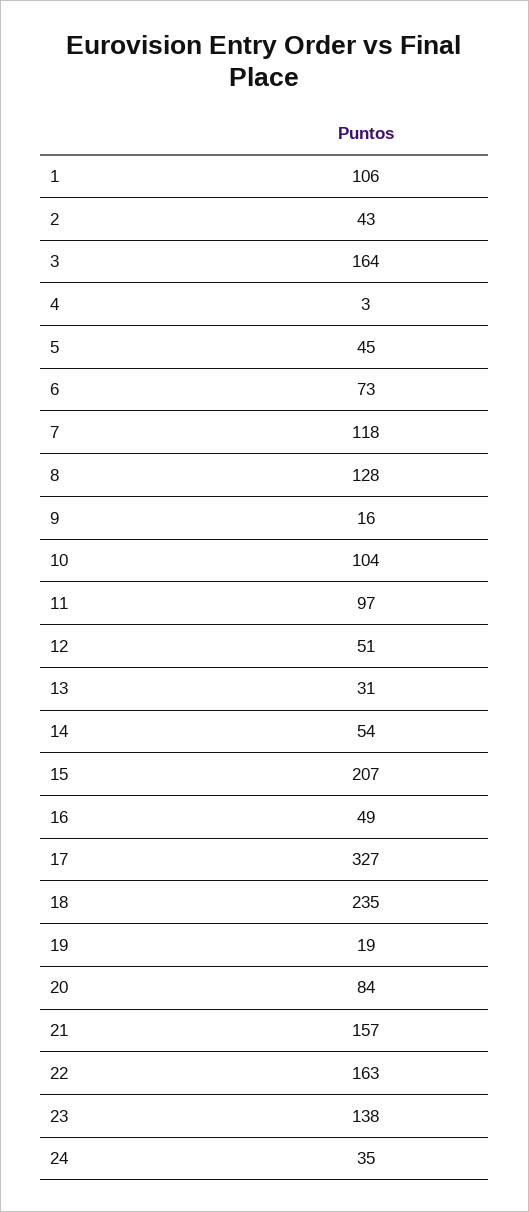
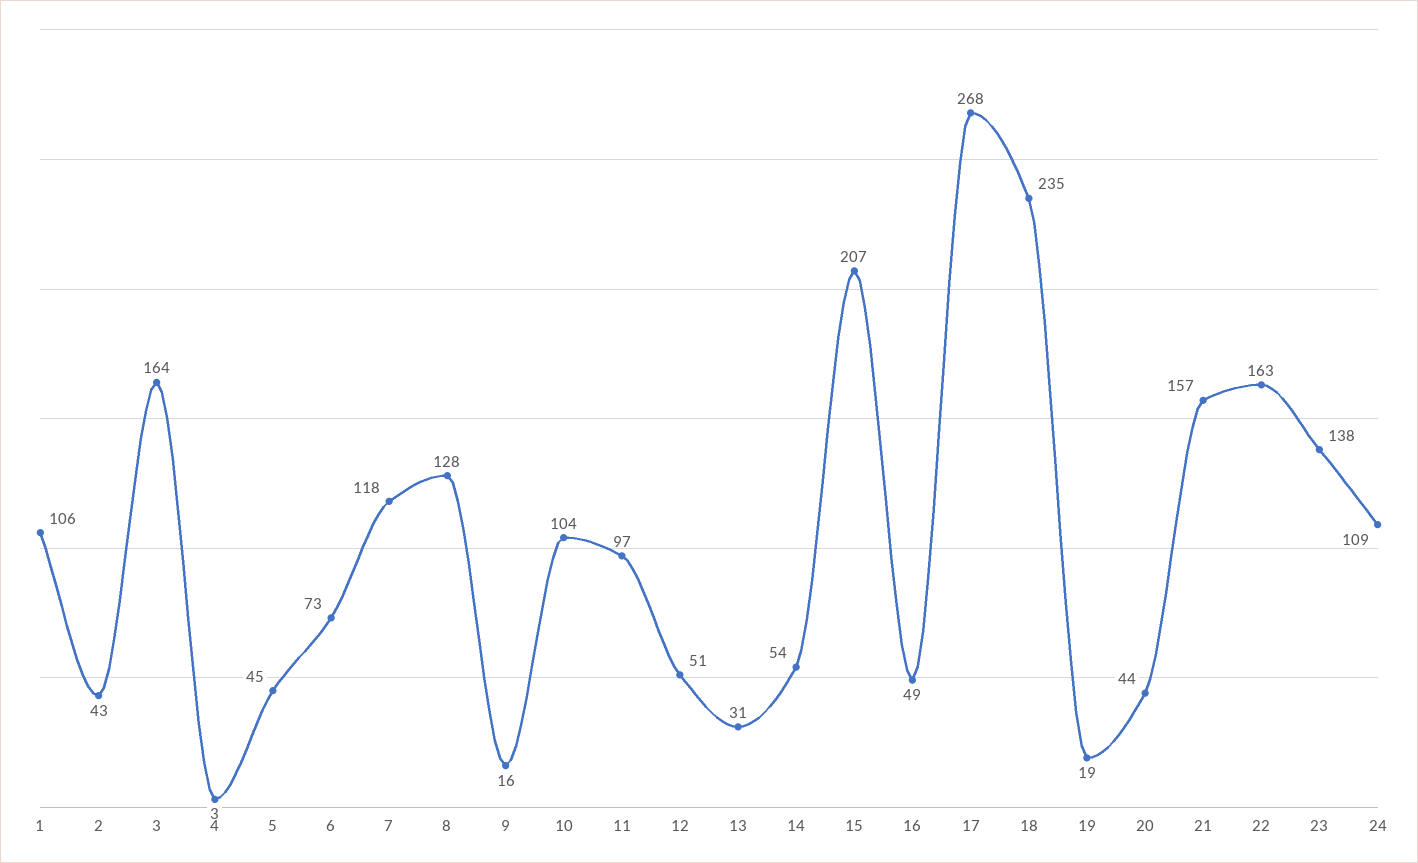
17: 327 -> 268
20: 84 -> 44
24: 35 -> 109

